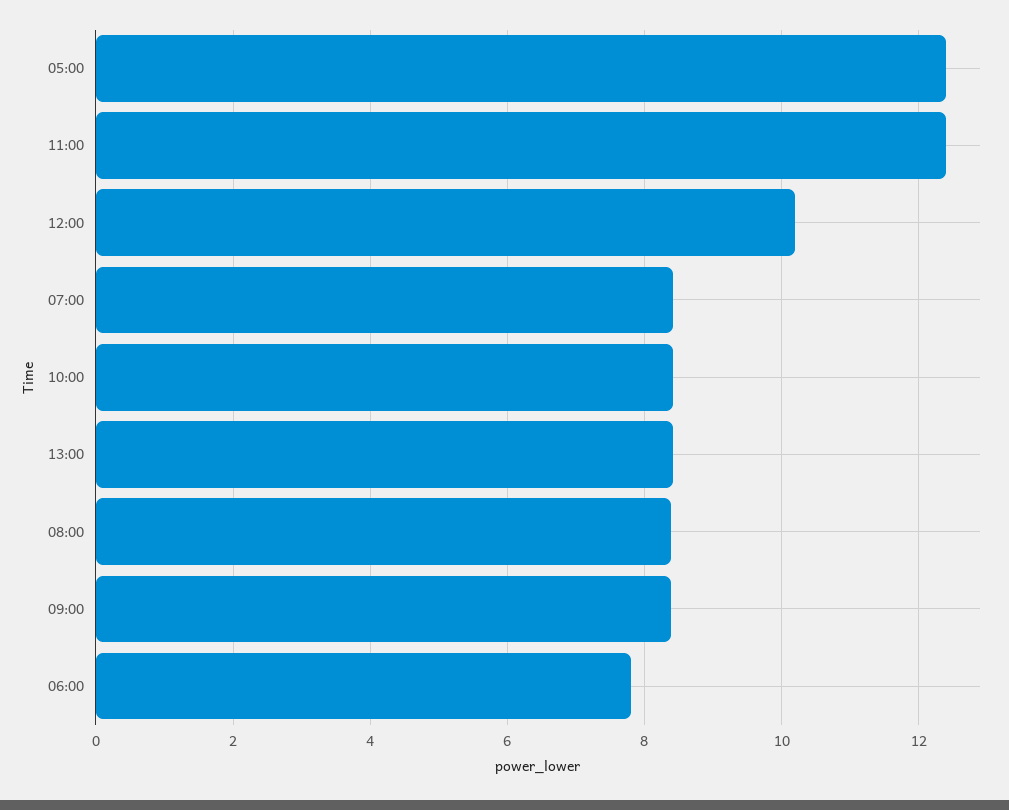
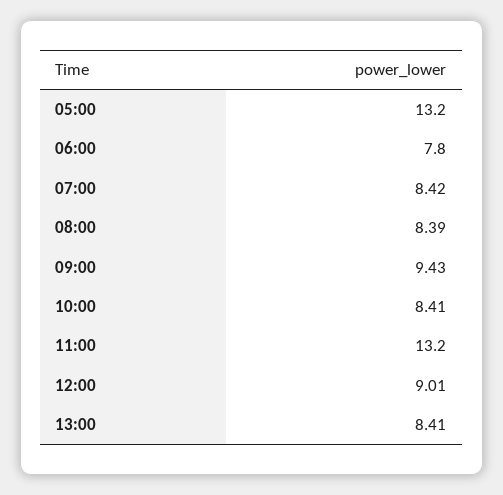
05:00: 12.4 -> 13.2
11:00: 12.4 -> 13.2
12:00: 10.2 -> 9.01
09:00: 8.4 -> 9.43

